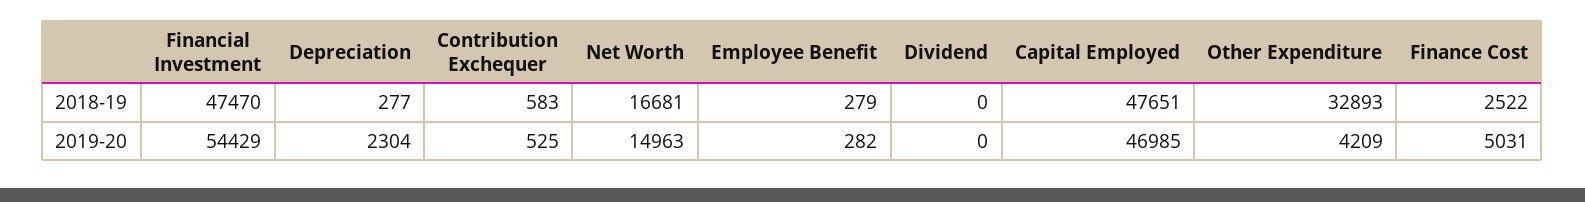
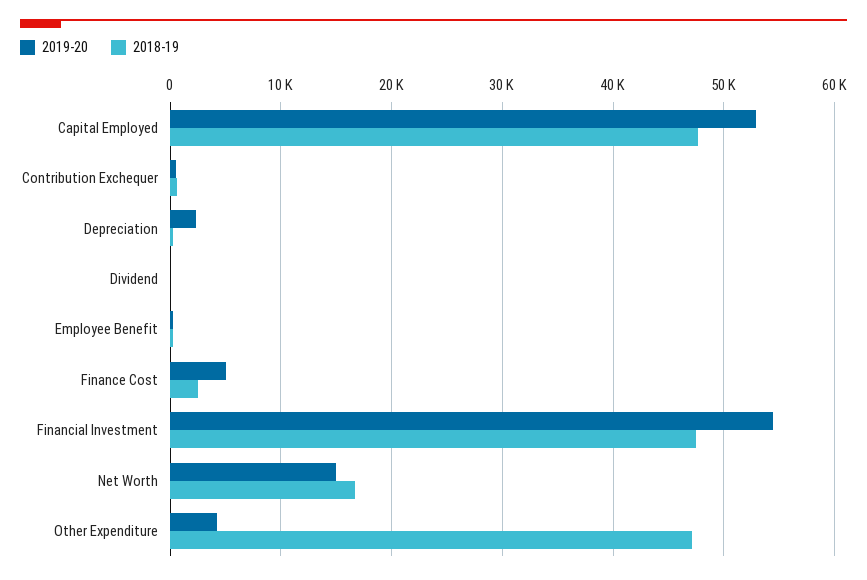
2018-19, Other Expenditure: 32893 -> 47000
2019-20, Capital Employed: 46985 -> 53000

